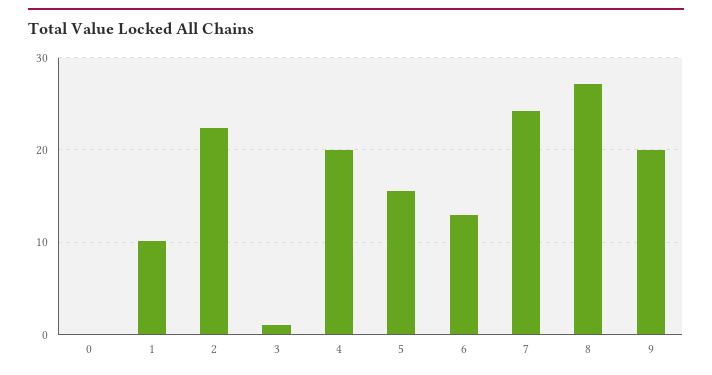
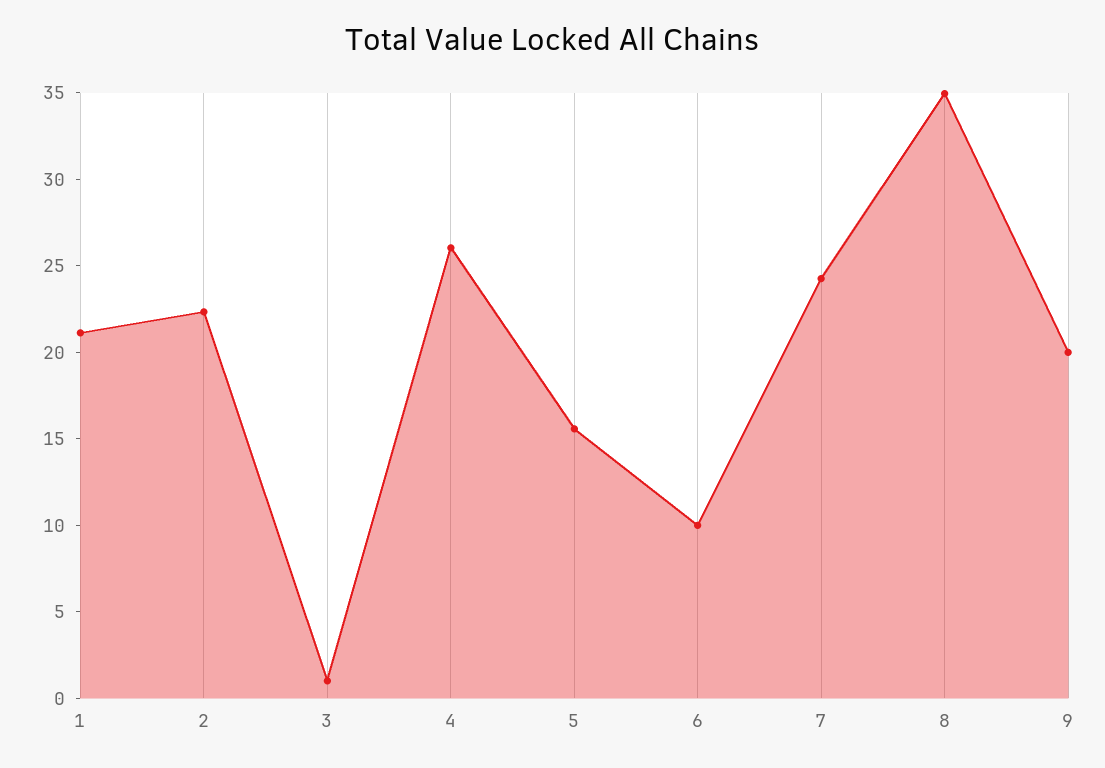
0: 0 -> none
1: 10 -> 21
4: 20 -> 26
6: 13 -> 10
8: 27 -> 35

